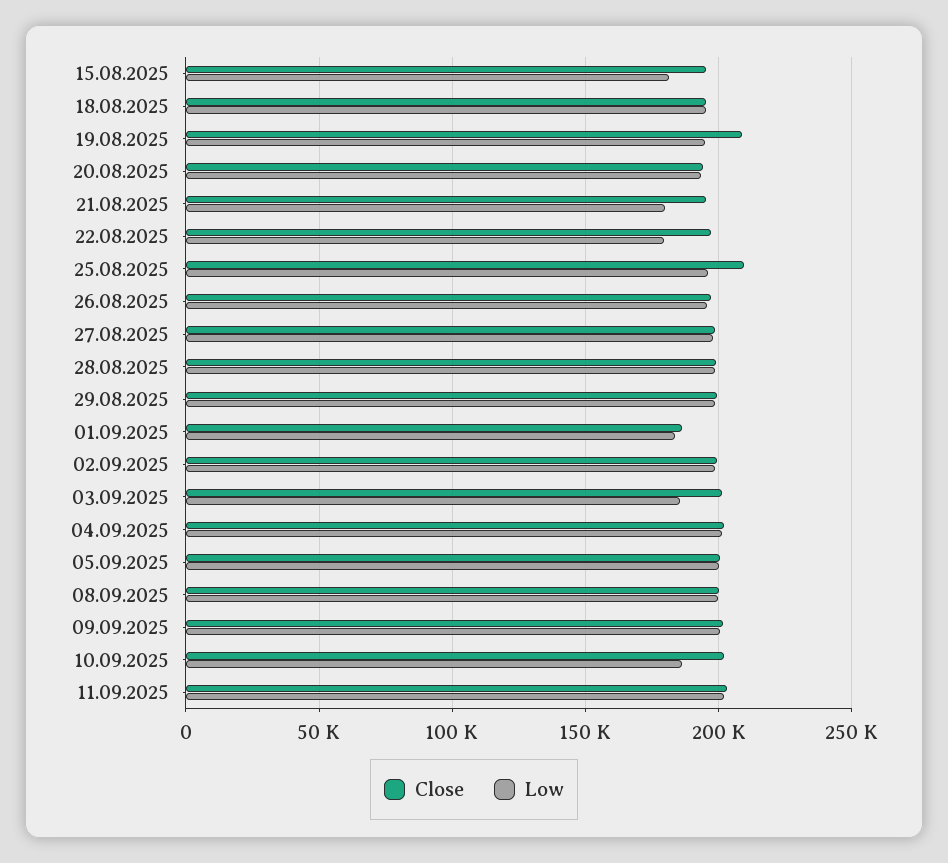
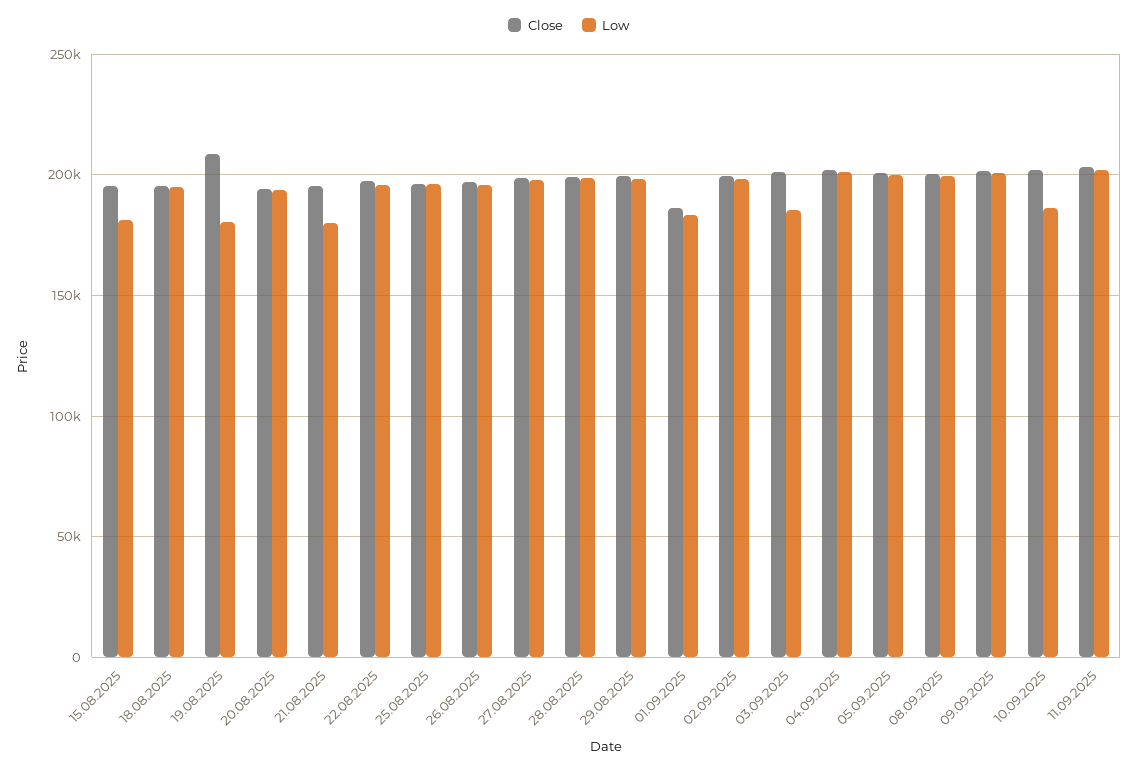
Low, 19.08.2025: 195000 -> 180000
Low, 22.08.2025: 180000 -> 195000
Close, 25.08.2025: 210000 -> 195000

